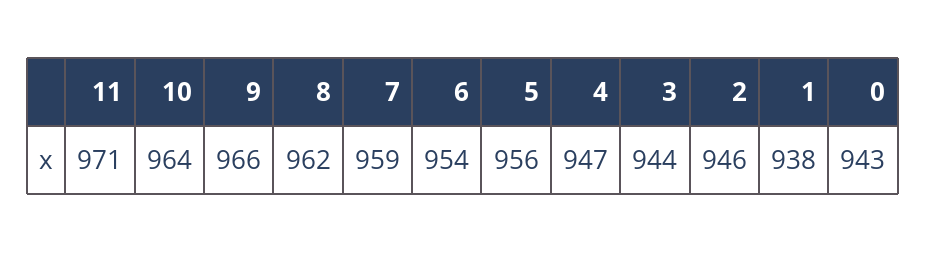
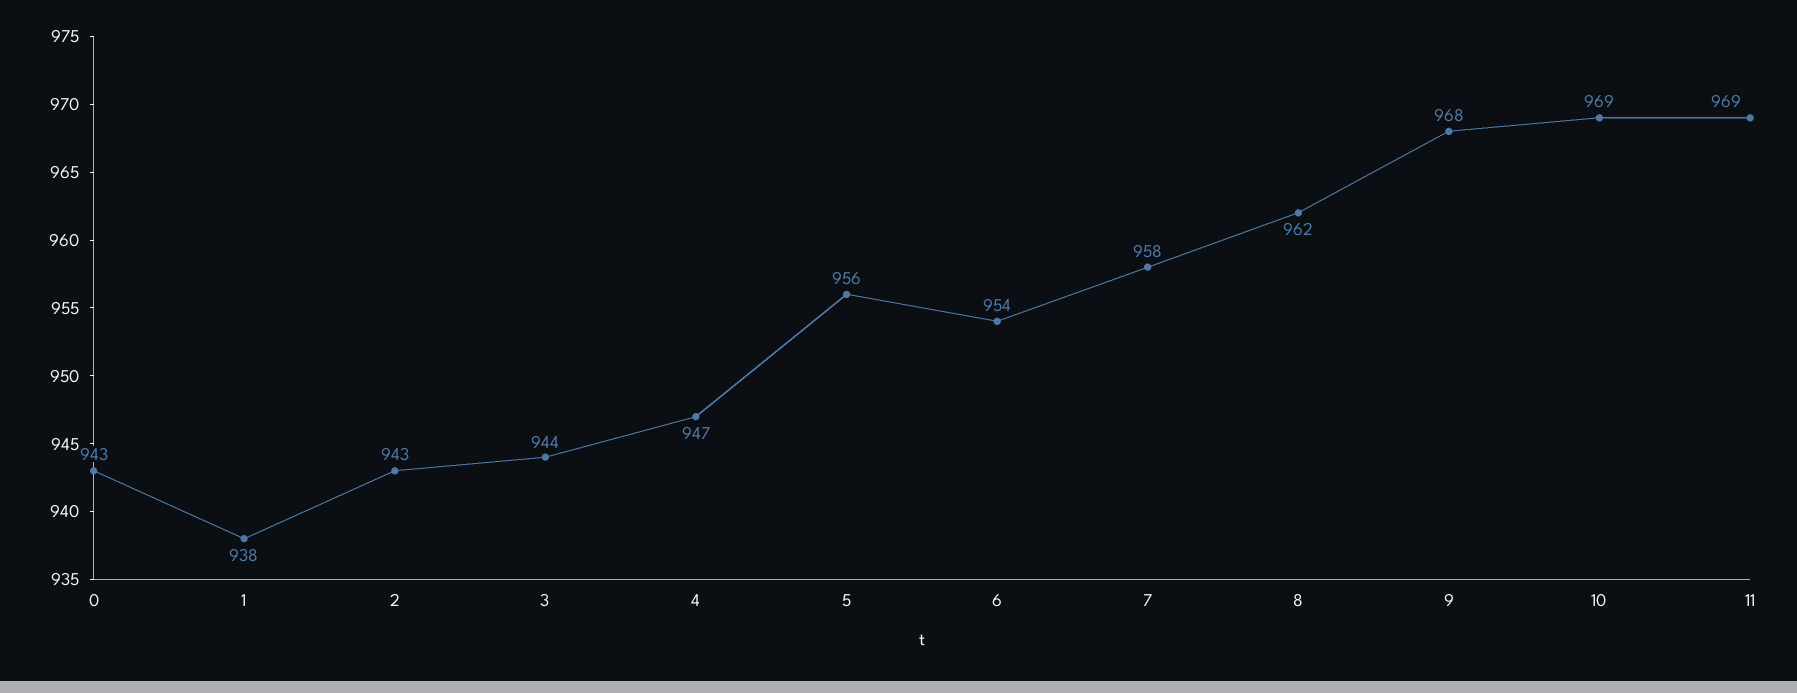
11: 971 -> 969
10: 964 -> 969
9: 966 -> 968
7: 959 -> 958
2: 946 -> 943

